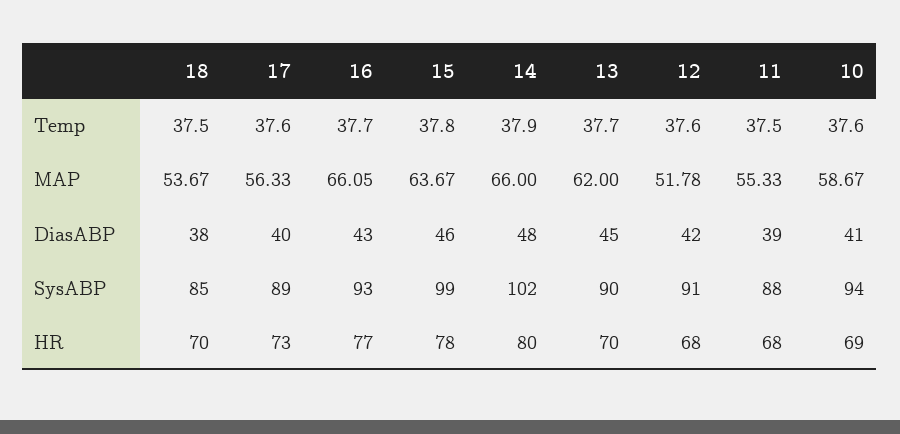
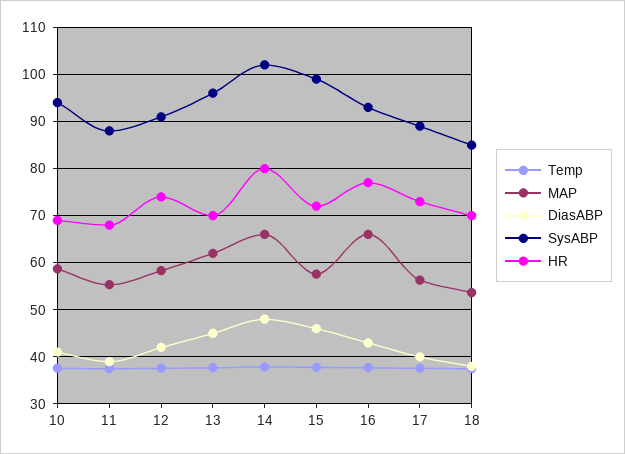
MAP, 15: 63.67 -> 58
MAP, 12: 51.78 -> 58
SysABP, 13: 90 -> 96
HR, 15: 78 -> 72
HR, 12: 68 -> 74

